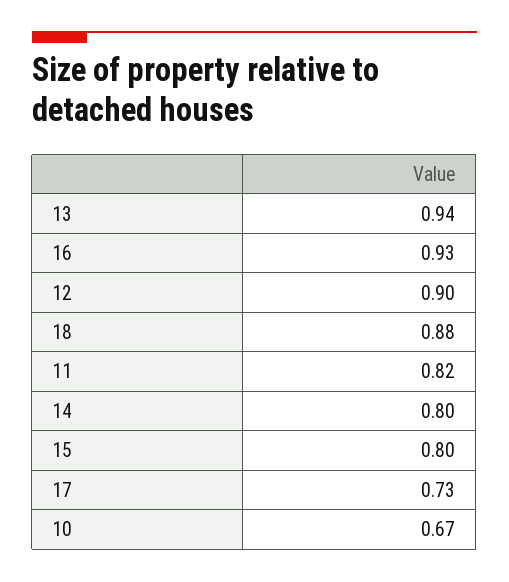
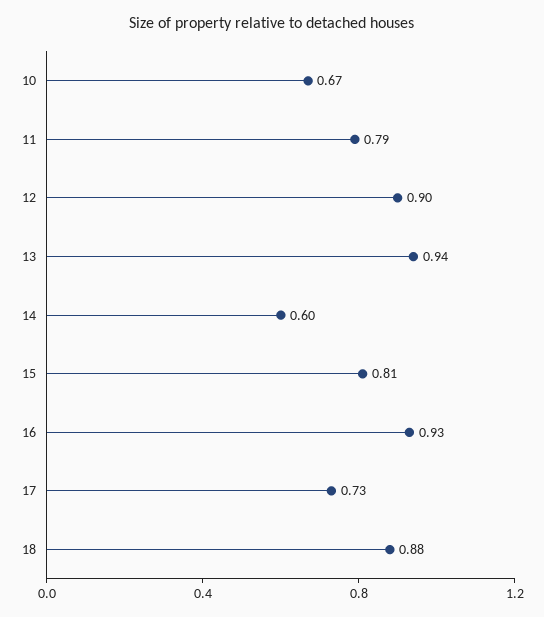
11: 0.82 -> 0.79
14: 0.8 -> 0.6
15: 0.8 -> 0.81

